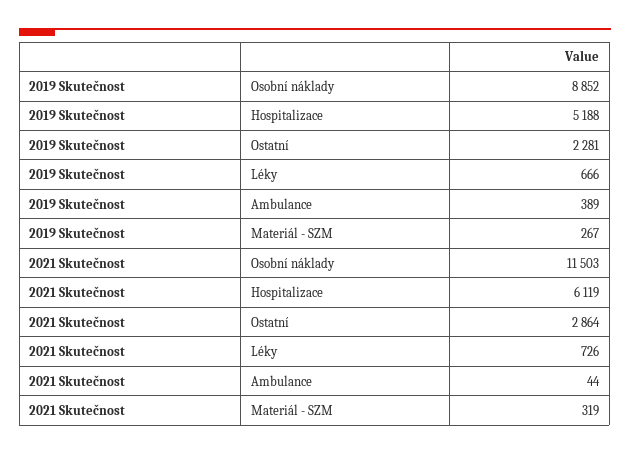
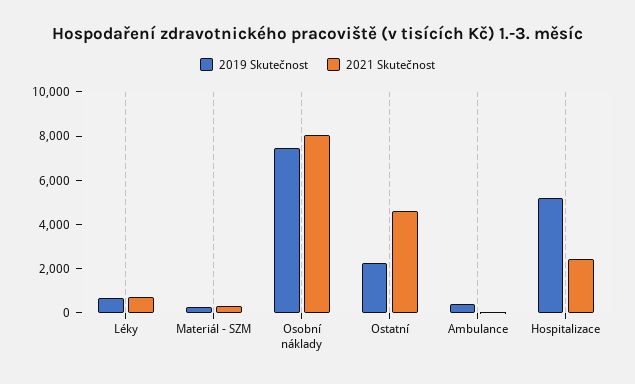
2019 Skutečnost, Osobní náklady: 8852 -> 7500
2021 Skutečnost, Osobní náklady: 11503 -> 8000
2021 Skutečnost, Hospitalizace: 6119 -> 2500
2021 Skutečnost, Ostatní: 2864 -> 4500

